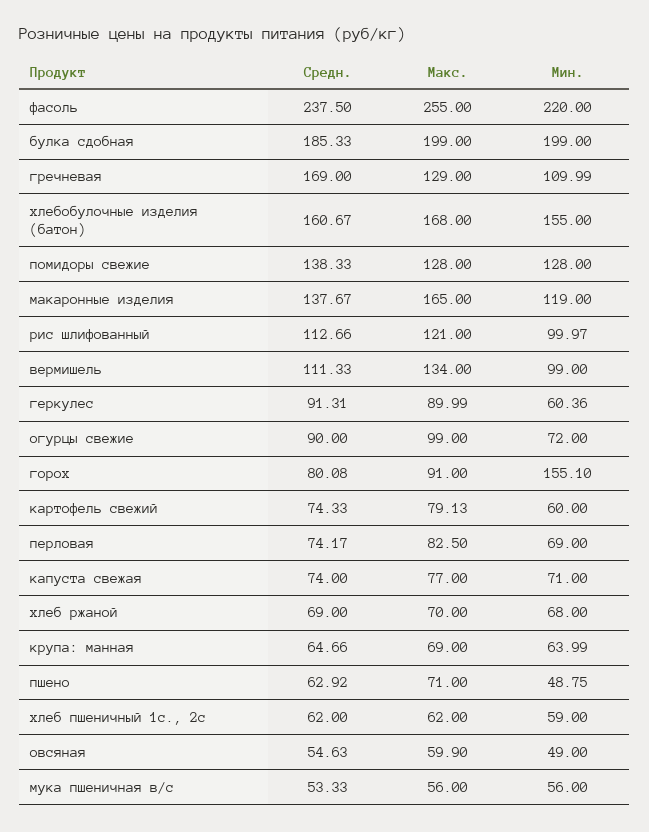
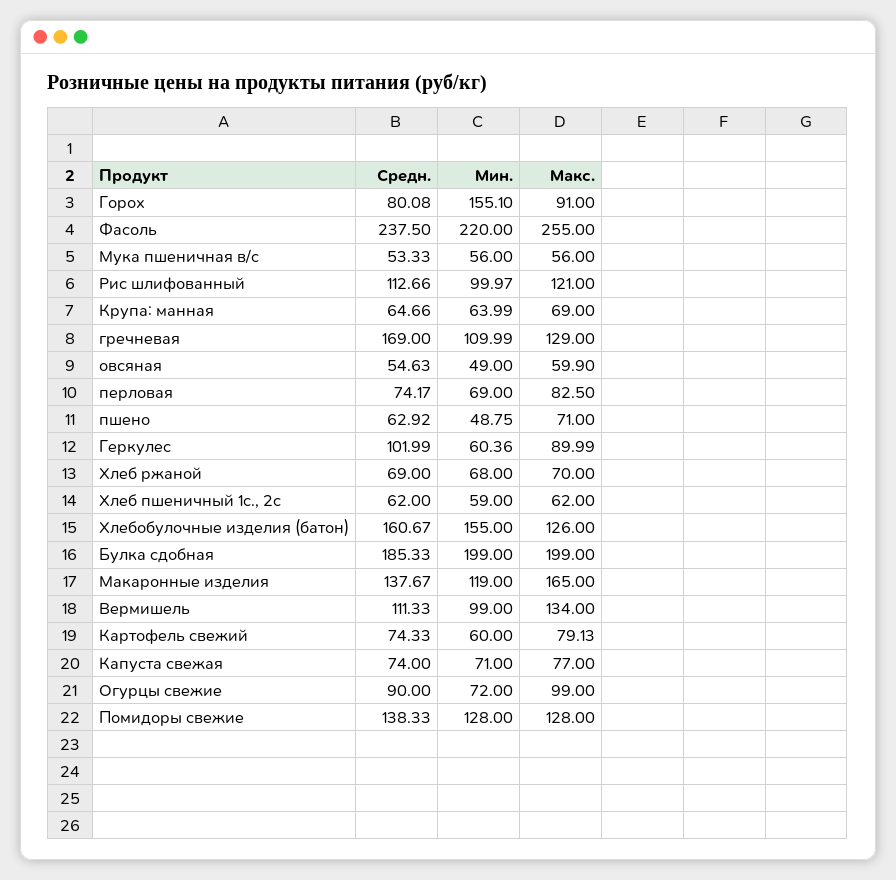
Макс., хлебобулочные изделия (батон): 168 -> 126
Средн., геркулес: 91.31 -> 101.99

